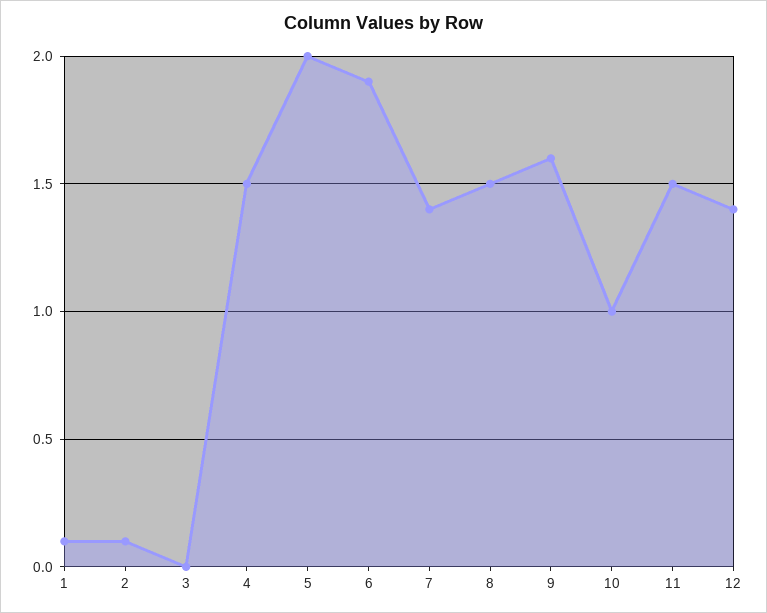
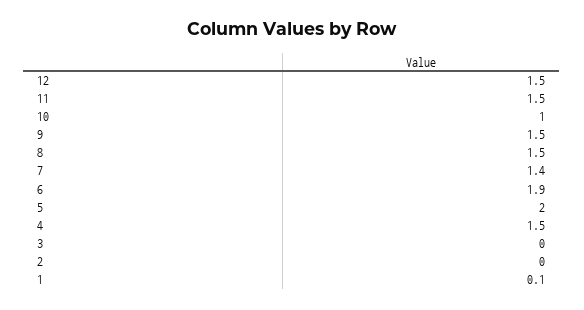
2: 0.1 -> 0
9: 1.6 -> 1.5
12: 1.4 -> 1.5

